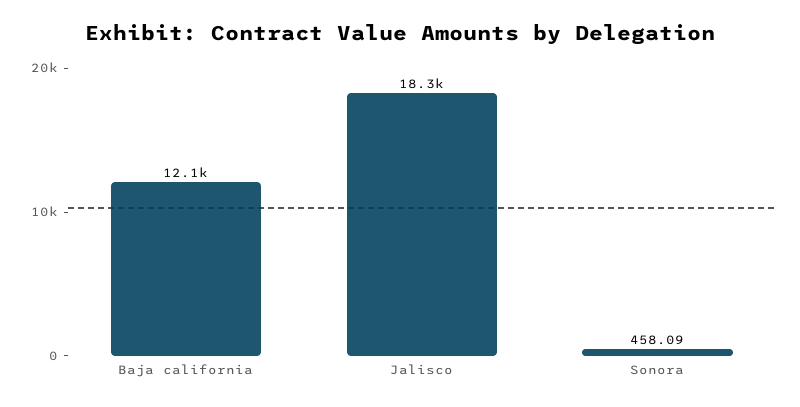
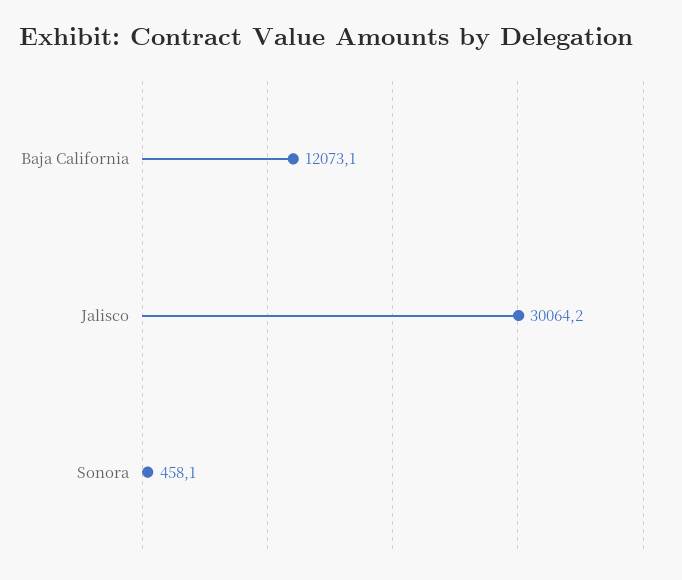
Jalisco: 18300 -> 30064.2

